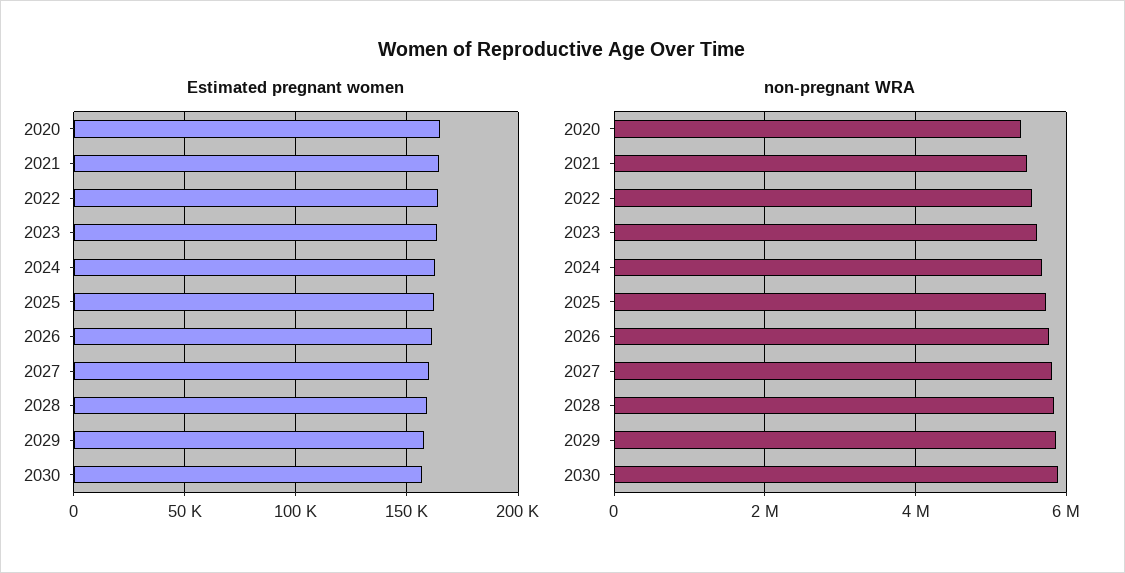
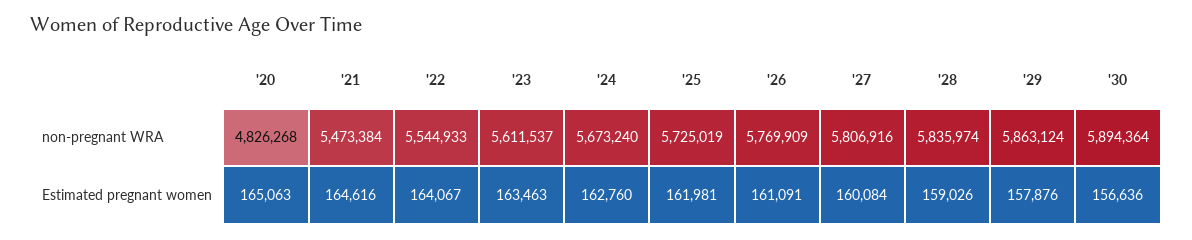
non-pregnant WRA, 2020: 5400000 -> 4826268

